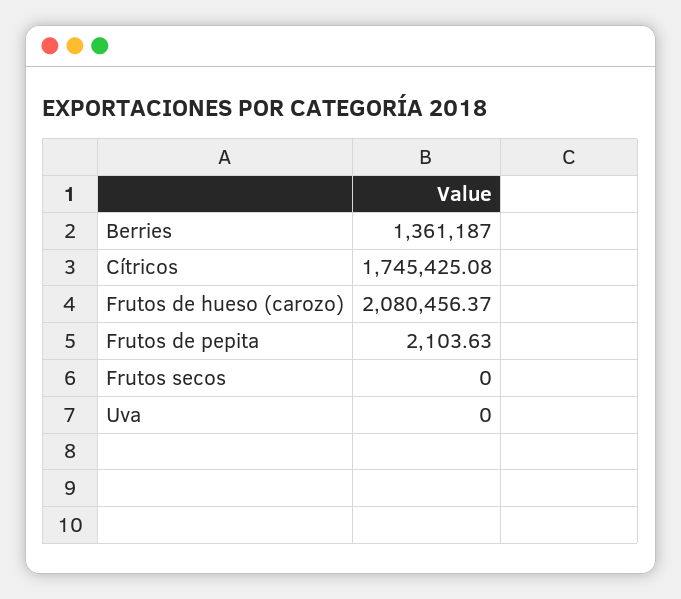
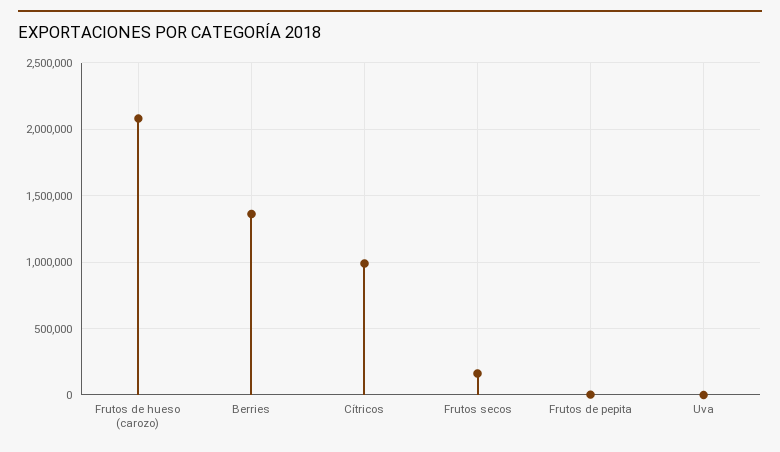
Cítricos: 1745425.08 -> 1000000
Frutos secos: 0 -> 150000

